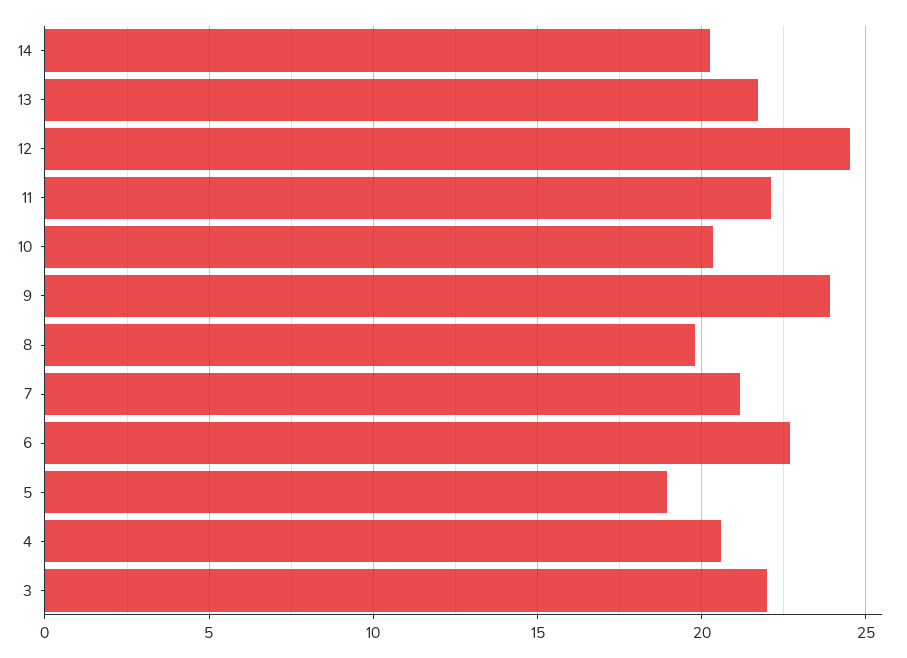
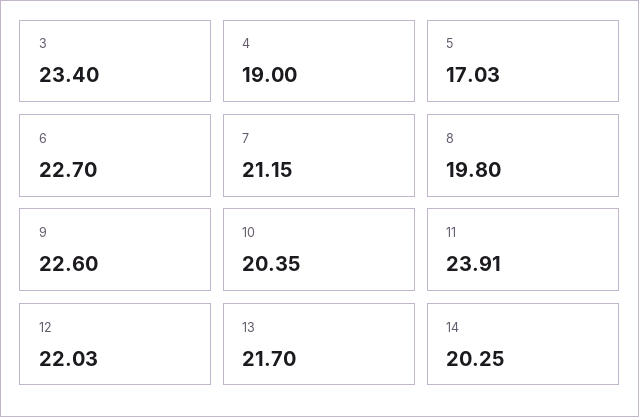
12: 24.5 -> 22.03
11: 22 -> 23.91
9: 24 -> 22.6
5: 19 -> 17.03
4: 20.5 -> 19
3: 22 -> 23.4

